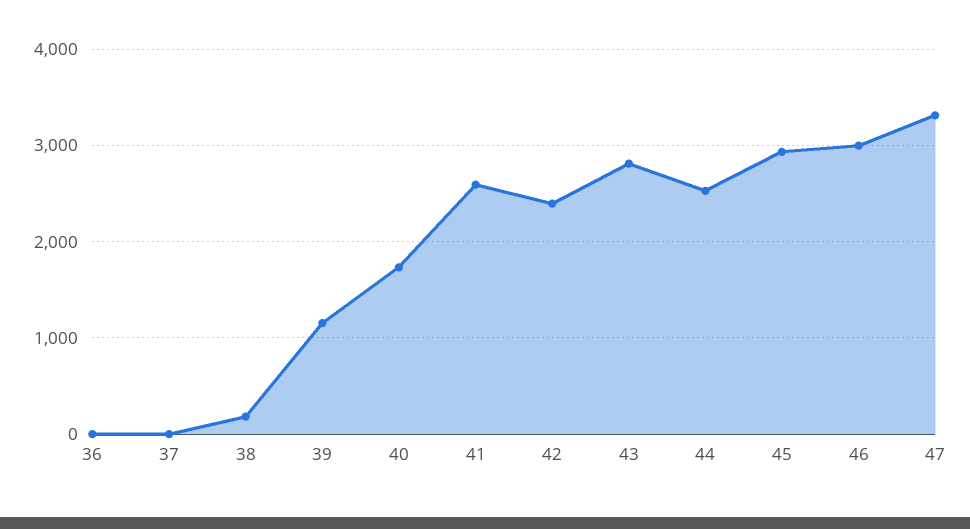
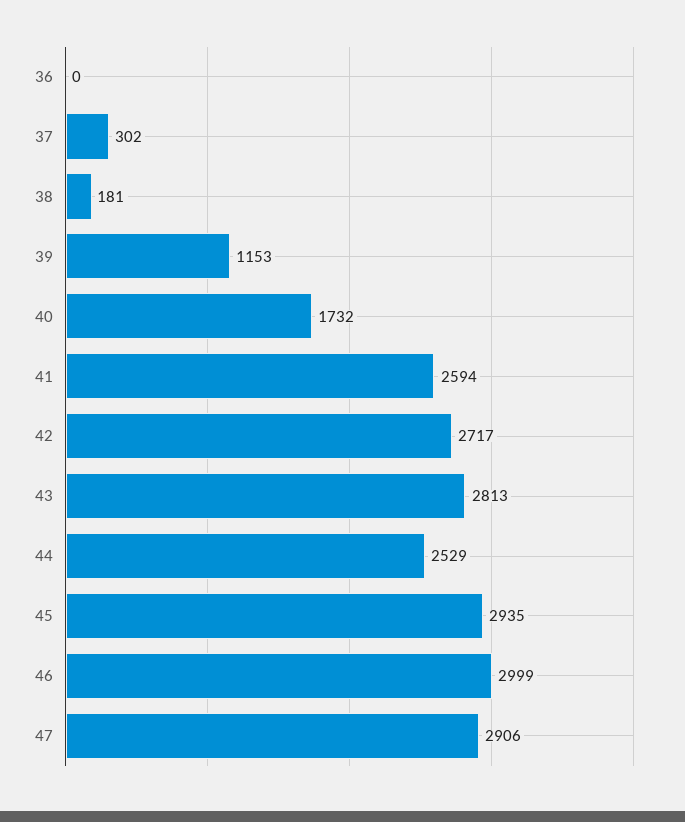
37: 0 -> 302
42: 2400 -> 2717
47: 3300 -> 2906

